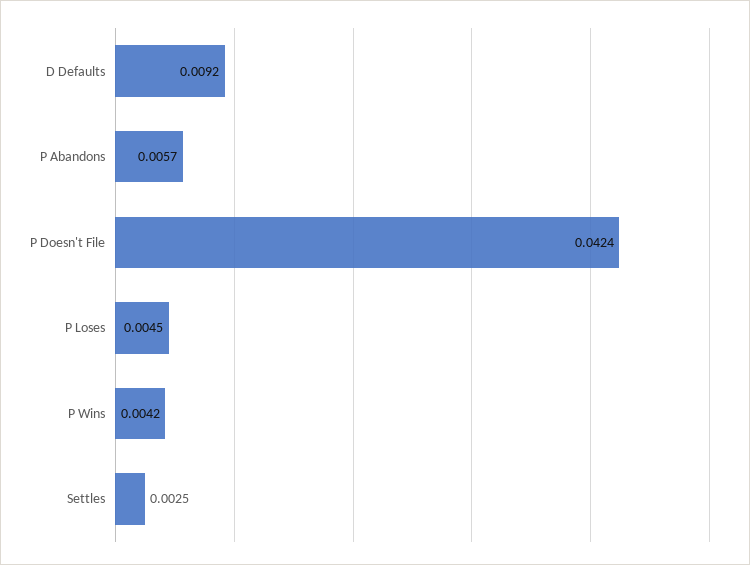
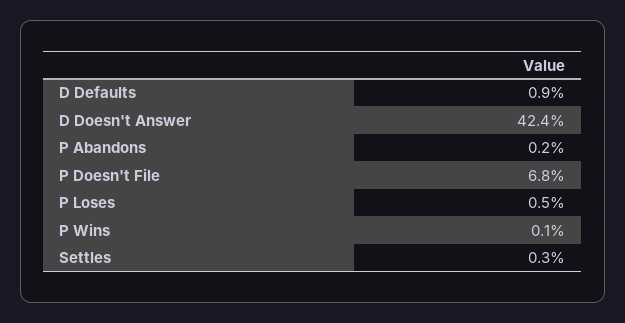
P Abandons: 0.0057 -> 0.002
P Doesn't File: 0.0424 -> 0.068
P Wins: 0.0042 -> 0.001
D Doesn't Answer: none -> 0.424

